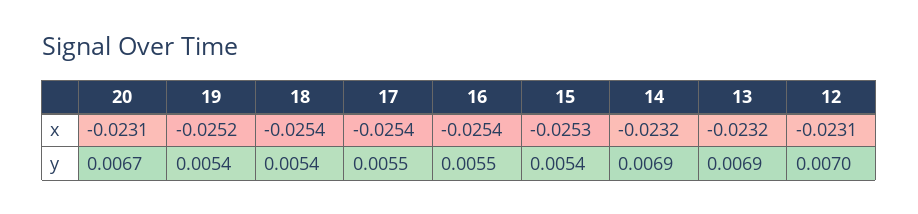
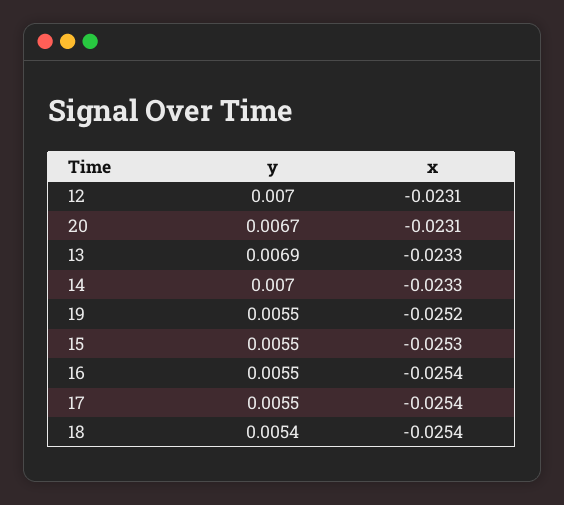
14, x: -0.0232 -> -0.0233
13, x: -0.0232 -> -0.0233
19, y: 0.0054 -> 0.0055
15, y: 0.0054 -> 0.0055
14, y: 0.0069 -> 0.007

